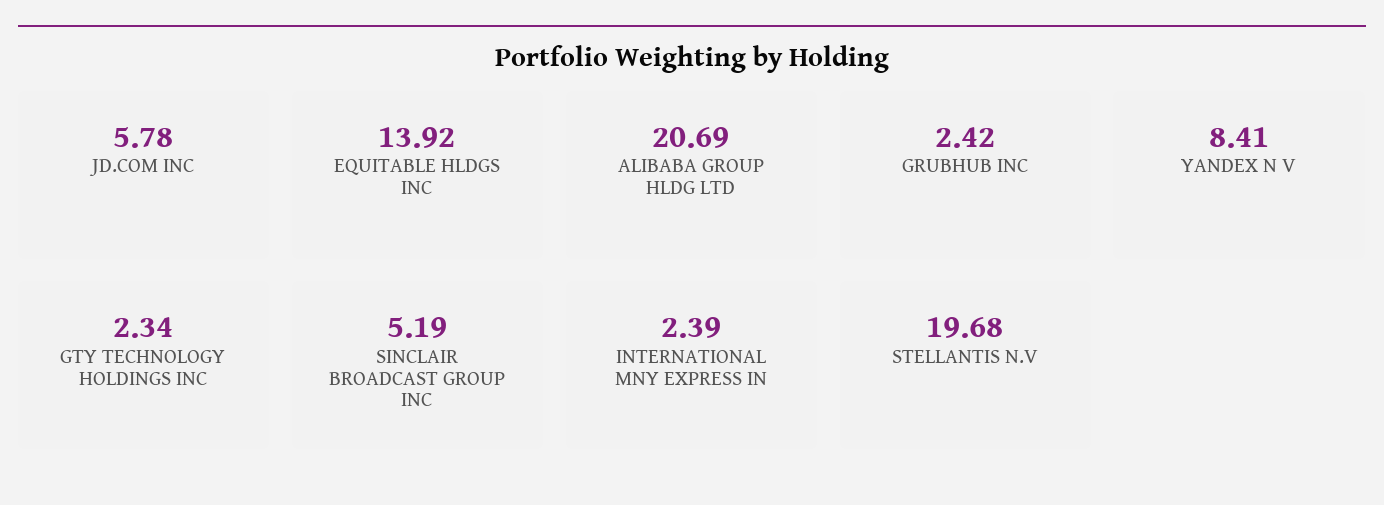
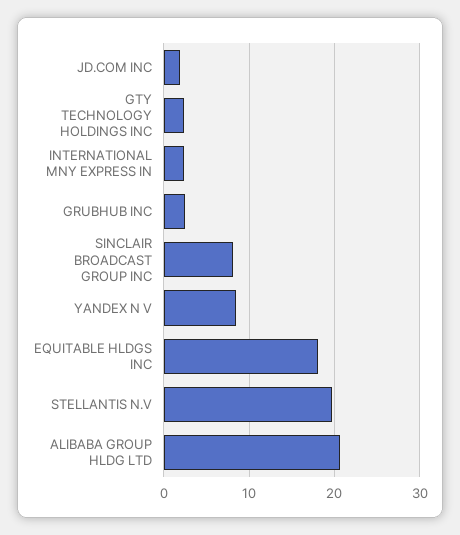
JD.COM INC: 5.78 -> 2
EQUITABLE HLDGS INC: 13.92 -> 18
SINCLAIR BROADCAST GROUP INC: 5.19 -> 8

